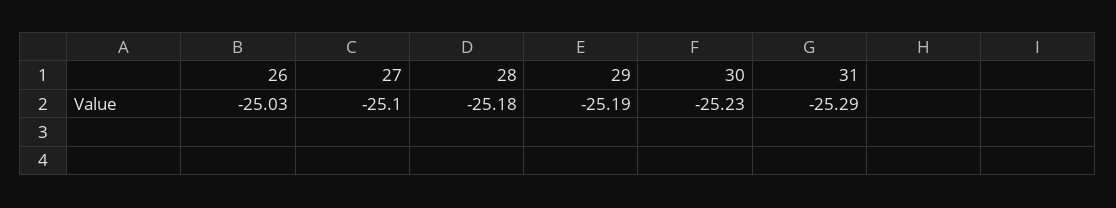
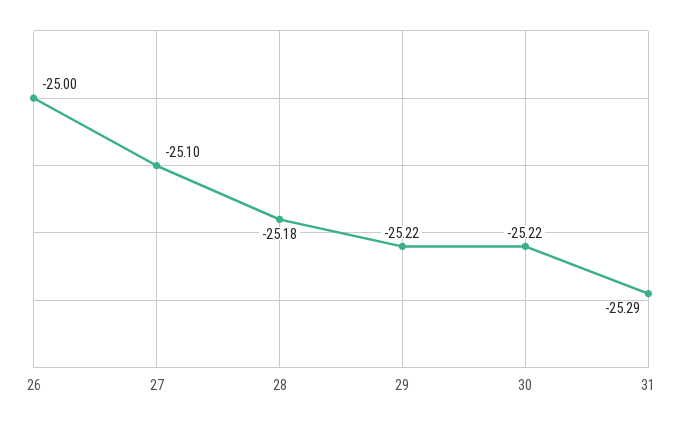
26: -25.03 -> -25
29: -25.19 -> -25.22
30: -25.23 -> -25.22

